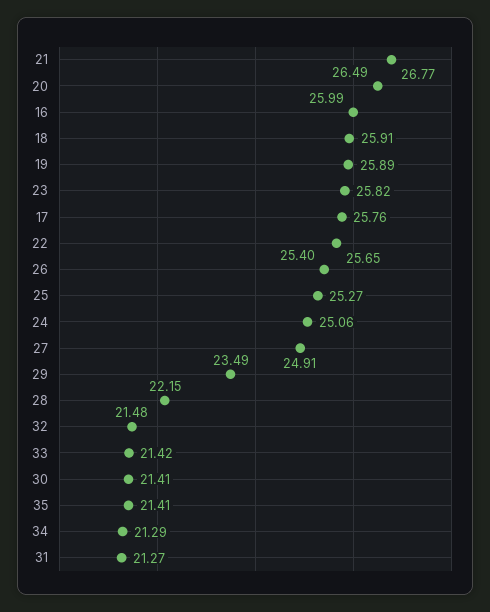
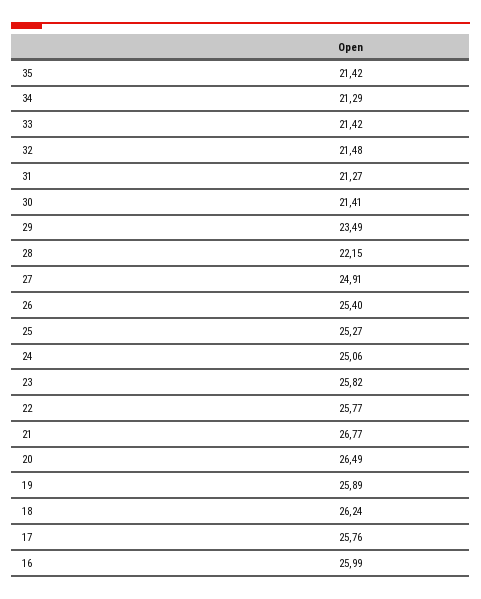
18: 25.91 -> 26.24
22: 25.65 -> 25.77
35: 21.41 -> 21.42

